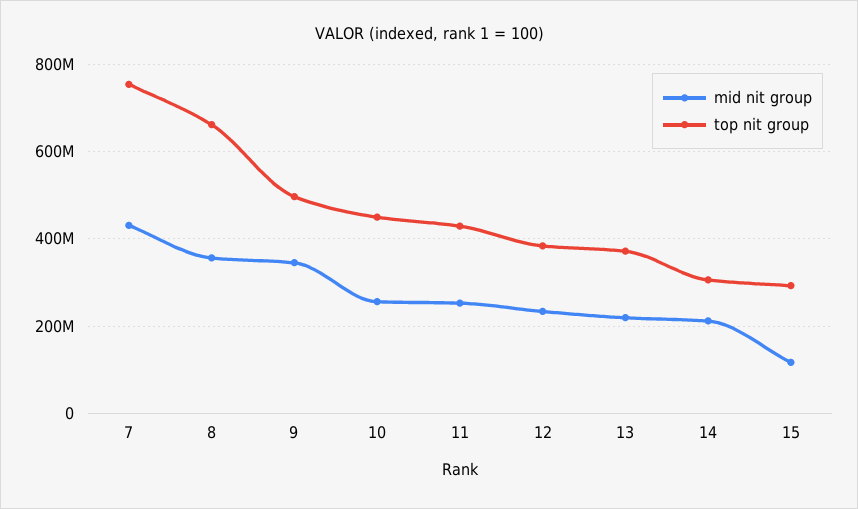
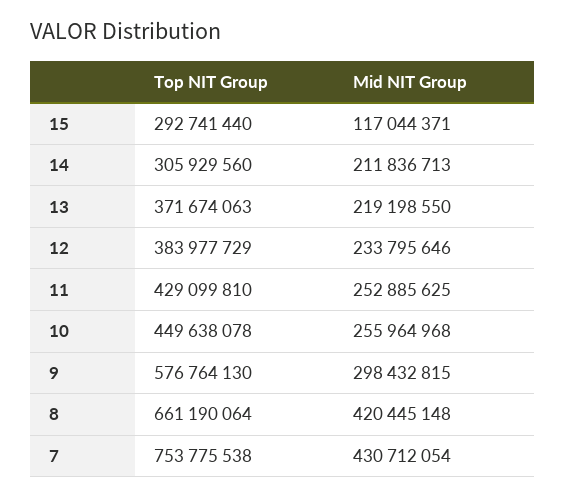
mid nit group, 8: 360000000 -> 420445148
mid nit group, 9: 340000000 -> 298432815
top nit group, 9: 500000000 -> 576764130

